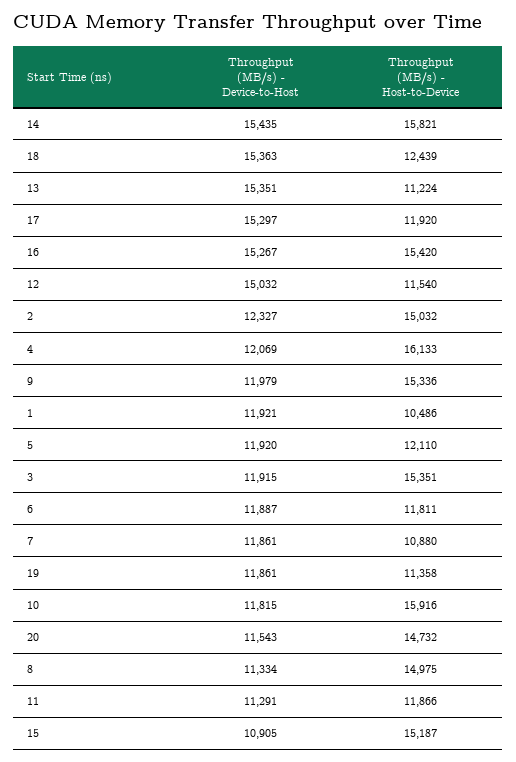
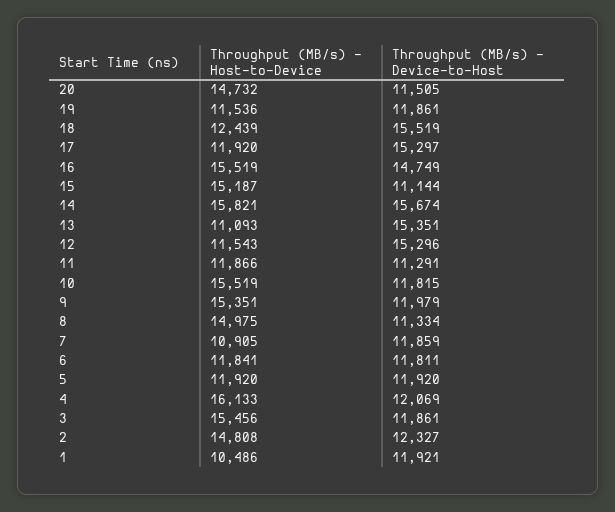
Throughput (MB/s) - Device-to-Host, 14: 15435 -> 15674
Throughput (MB/s) - Device-to-Host, 18: 15363 -> 15519
Throughput (MB/s) - Host-to-Device, 13: 11224 -> 11093
Throughput (MB/s) - Device-to-Host, 16: 15267 -> 14749
Throughput (MB/s) - Host-to-Device, 16: 15420 -> 15519
Throughput (MB/s) - Device-to-Host, 12: 15032 -> 15296
Throughput (MB/s) - Host-to-Device, 12: 11540 -> 11543
Throughput (MB/s) - Host-to-Device, 2: 15032 -> 14808
Throughput (MB/s) - Host-to-Device, 9: 15336 -> 15351
Throughput (MB/s) - Host-to-Device, 5: 12110 -> 11920
Throughput (MB/s) - Device-to-Host, 3: 11915 -> 11861
Throughput (MB/s) - Host-to-Device, 3: 15351 -> 15456
Throughput (MB/s) - Device-to-Host, 6: 11887 -> 11811
Throughput (MB/s) - Host-to-Device, 6: 11811 -> 11841
Throughput (MB/s) - Device-to-Host, 7: 11861 -> 11859
Throughput (MB/s) - Host-to-Device, 7: 10880 -> 10905
Throughput (MB/s) - Host-to-Device, 19: 11358 -> 11536
Throughput (MB/s) - Host-to-Device, 10: 15916 -> 15519
Throughput (MB/s) - Device-to-Host, 20: 11543 -> 11505
Throughput (MB/s) - Device-to-Host, 15: 10905 -> 11144

